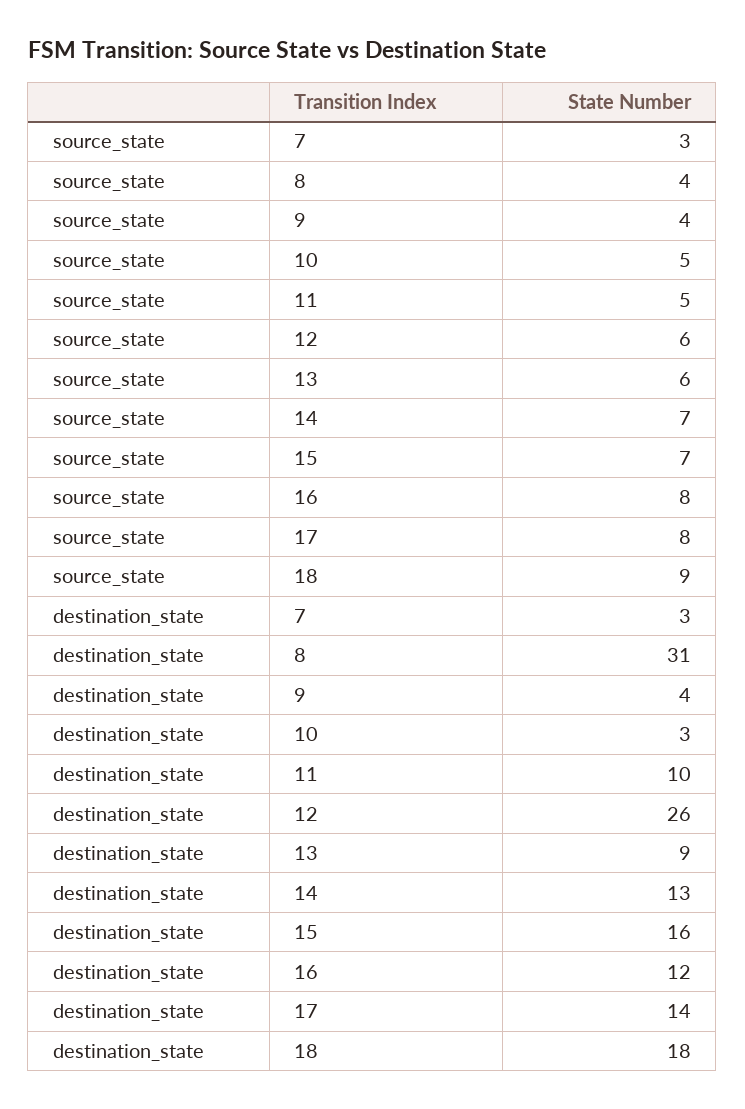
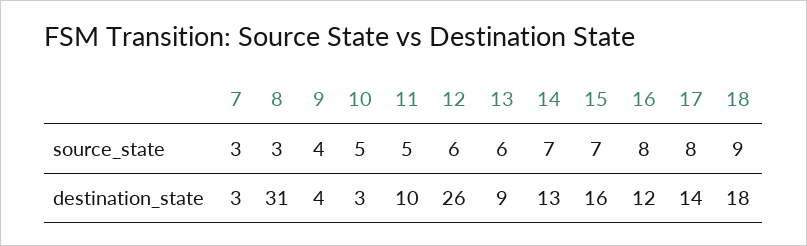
source_state, 8: 4 -> 3

